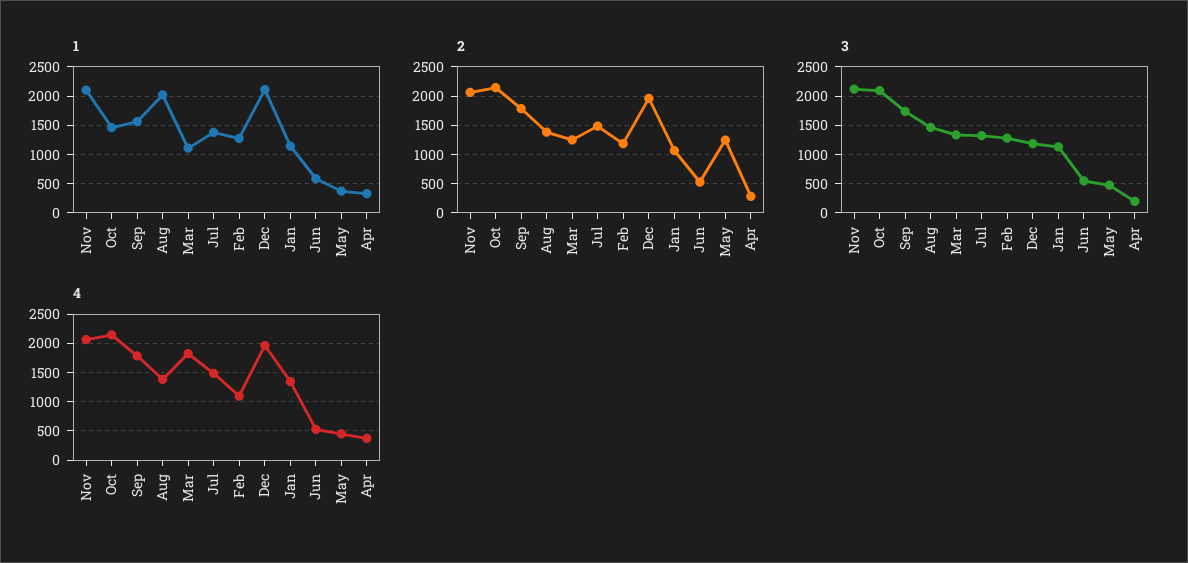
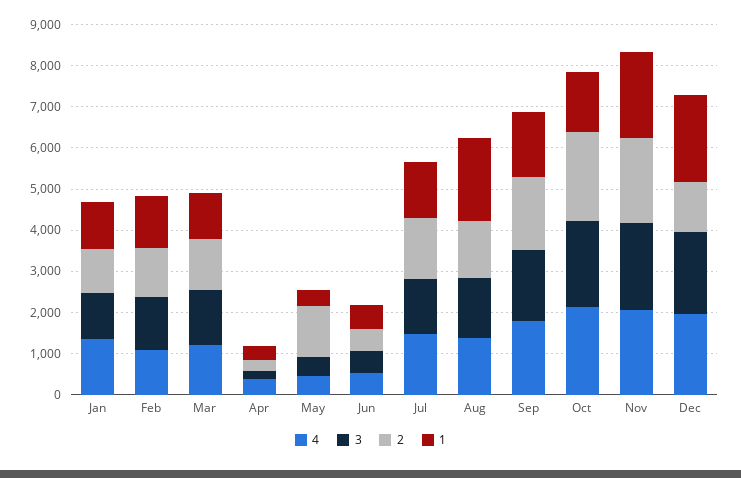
2, Dec: 2000 -> 1200
3, Dec: 1250 -> 2000
4, Mar: 1750 -> 1200

